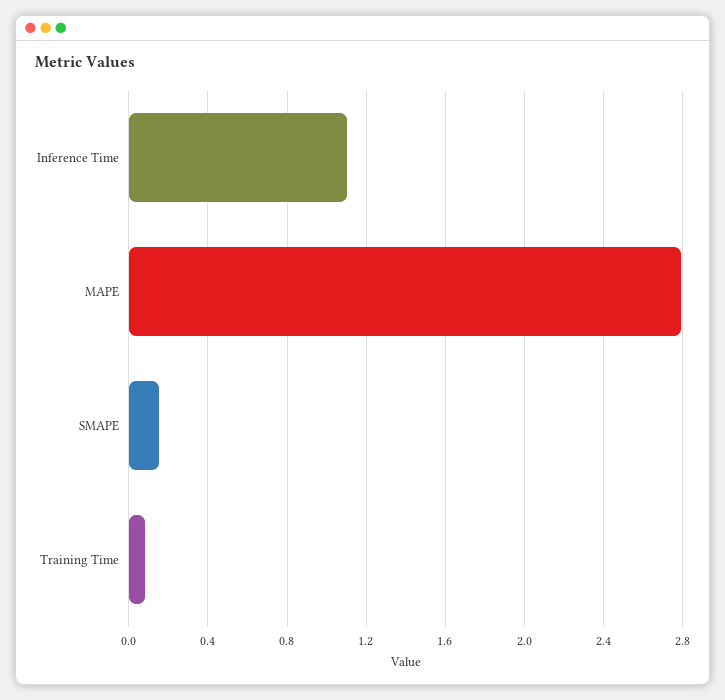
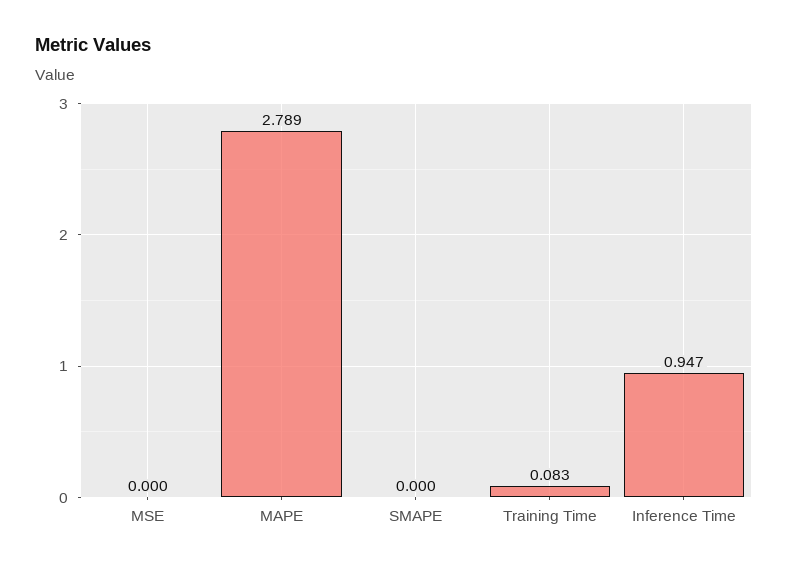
Inference Time: 1.1 -> 0.947
SMAPE: 0.15 -> 0
MSE: none -> 0

